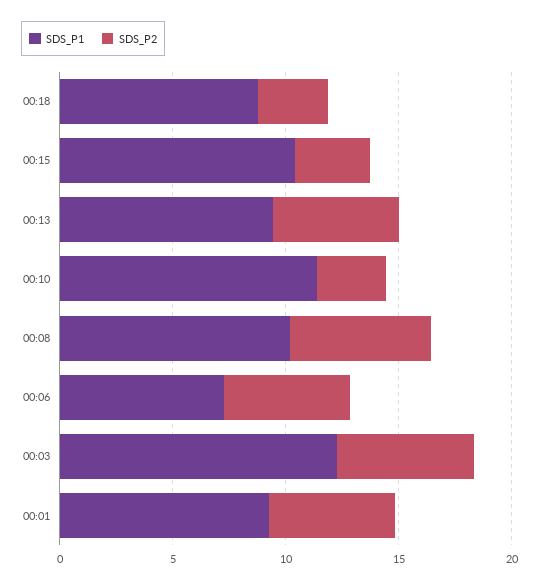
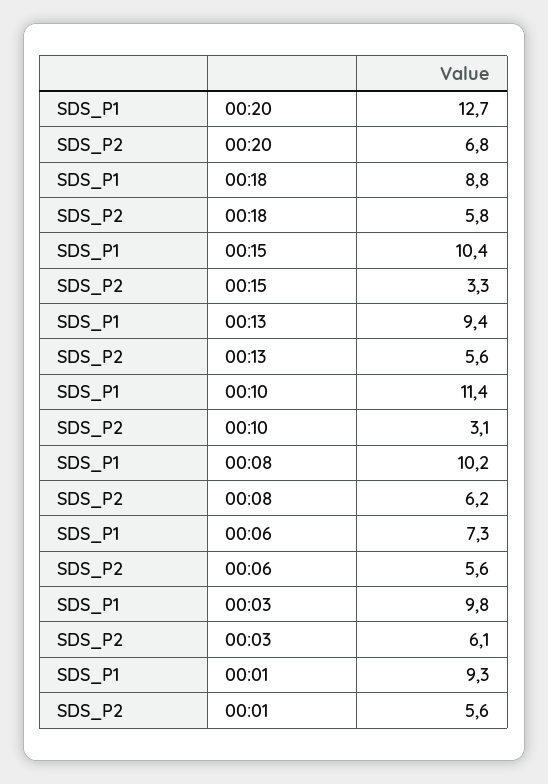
SDS_P2, 00:18: 3 -> 5.8
SDS_P1, 00:03: 12 -> 9.8
SDS_P1, 00:20: none -> 12.7
SDS_P2, 00:20: none -> 6.8

